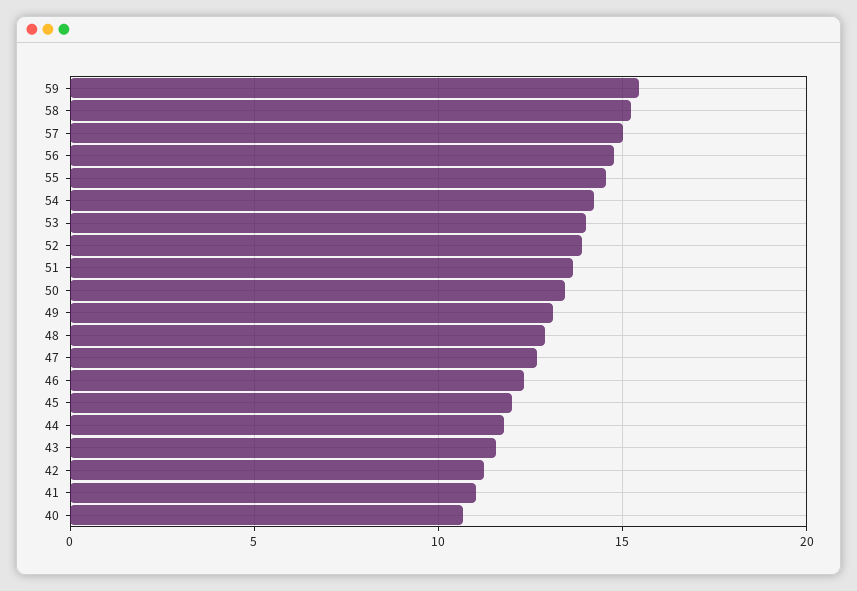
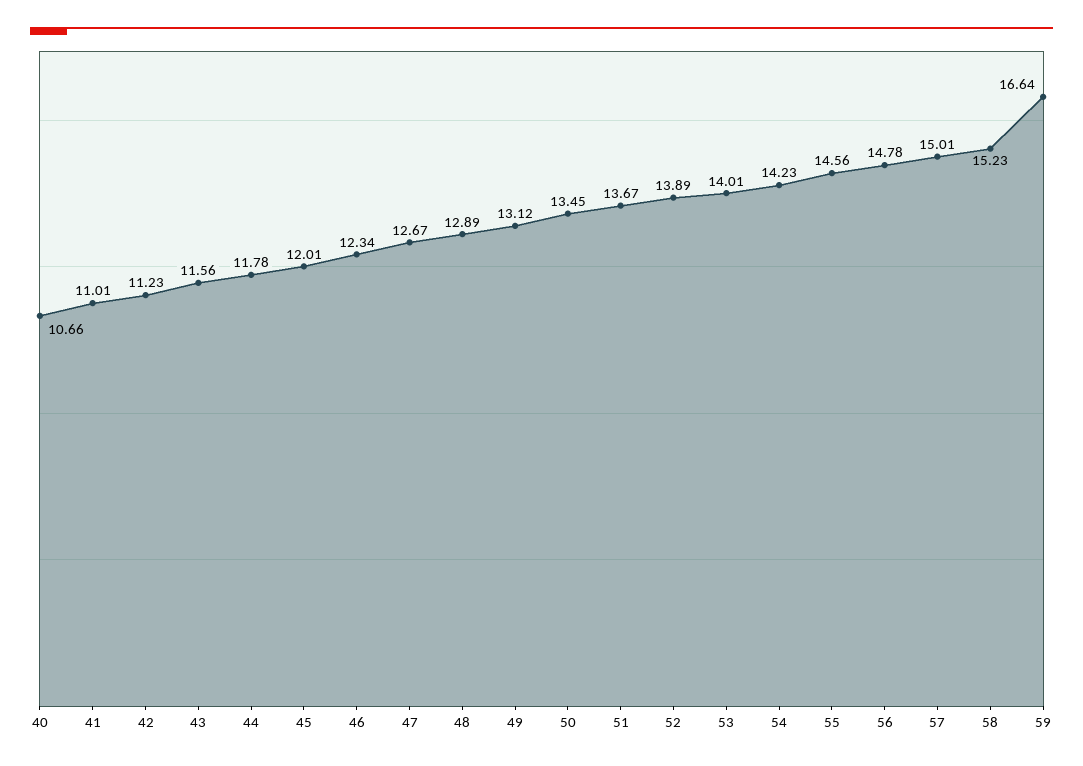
59: 15.5 -> 16.64

